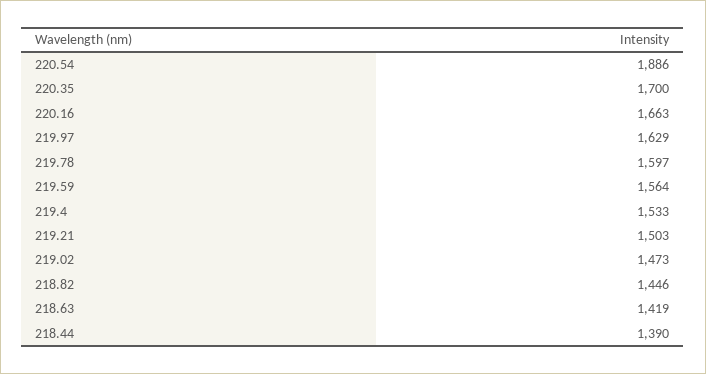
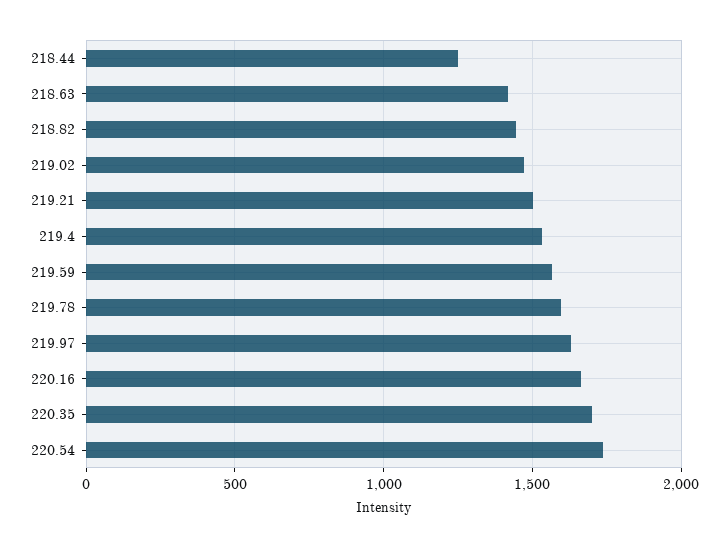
220.54: 1886 -> 1750
218.44: 1390 -> 1250

